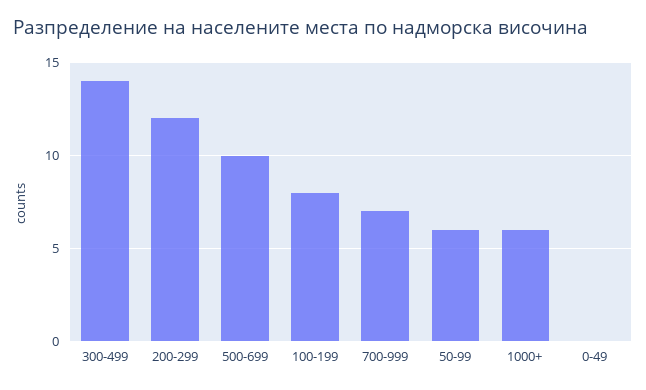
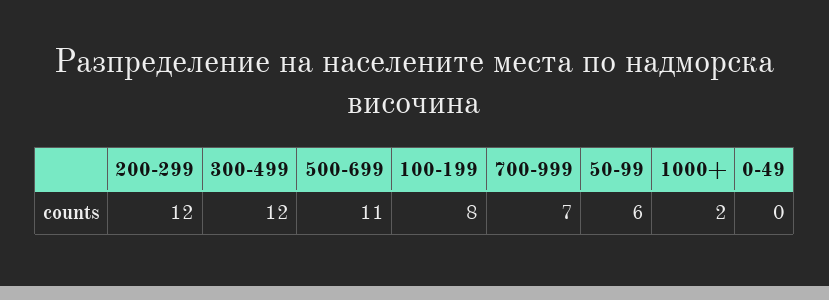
300-499: 14 -> 12
500-699: 10 -> 11
1000+: 6 -> 2

